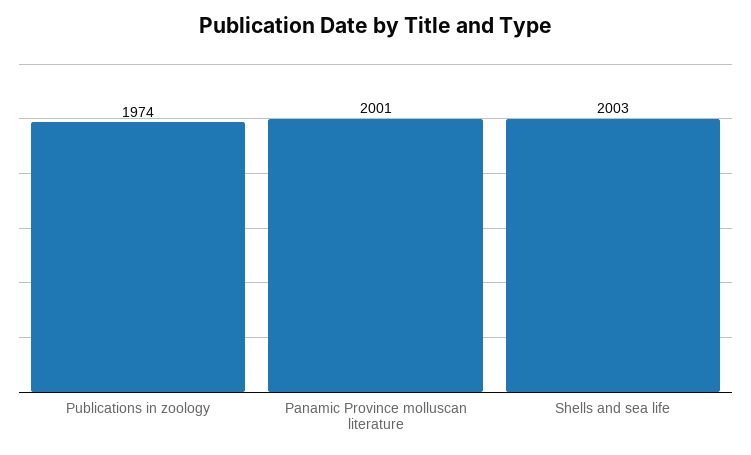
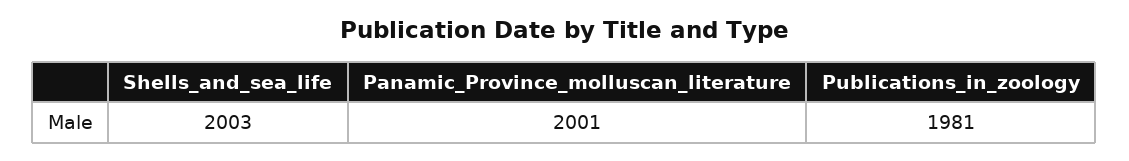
Publications in zoology: 1974 -> 1981

